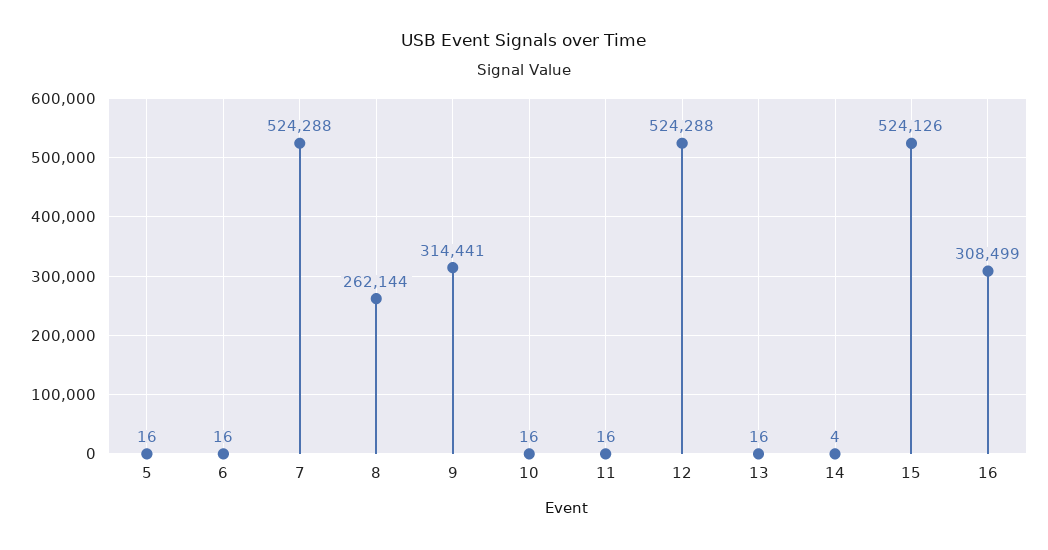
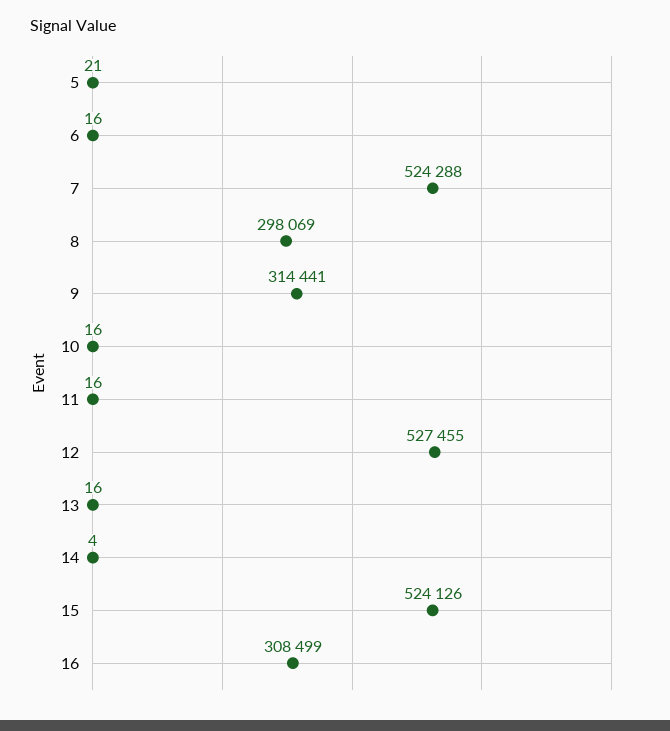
5: 16 -> 21
8: 262144 -> 298069
12: 524288 -> 527455

